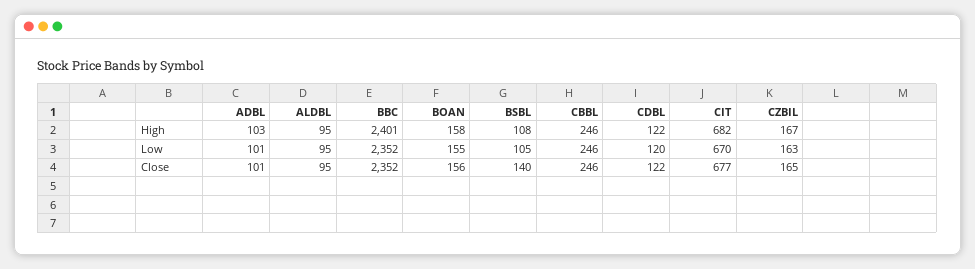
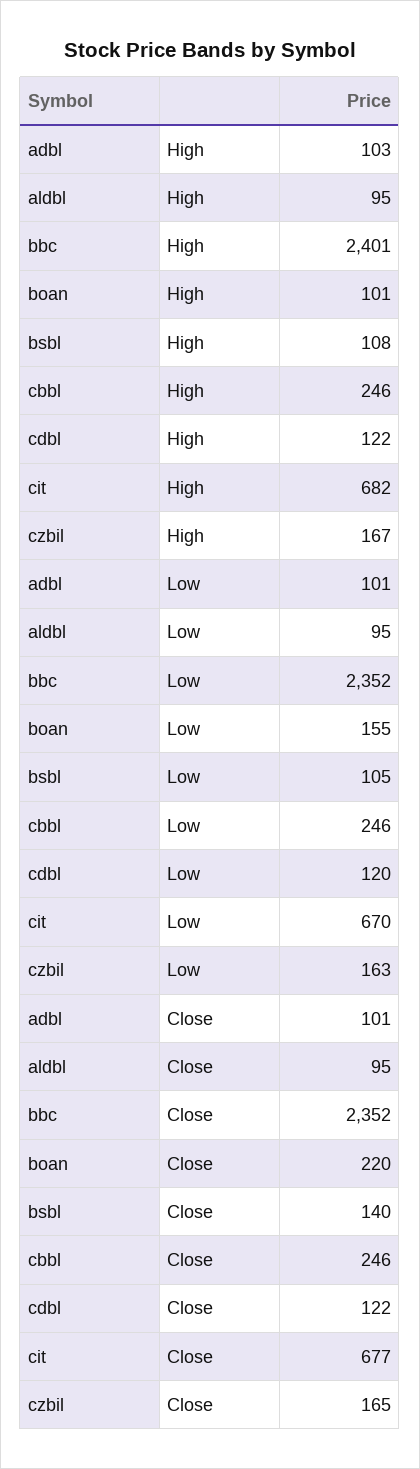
BOAN, High: 158 -> 101
BOAN, Close: 156 -> 220

